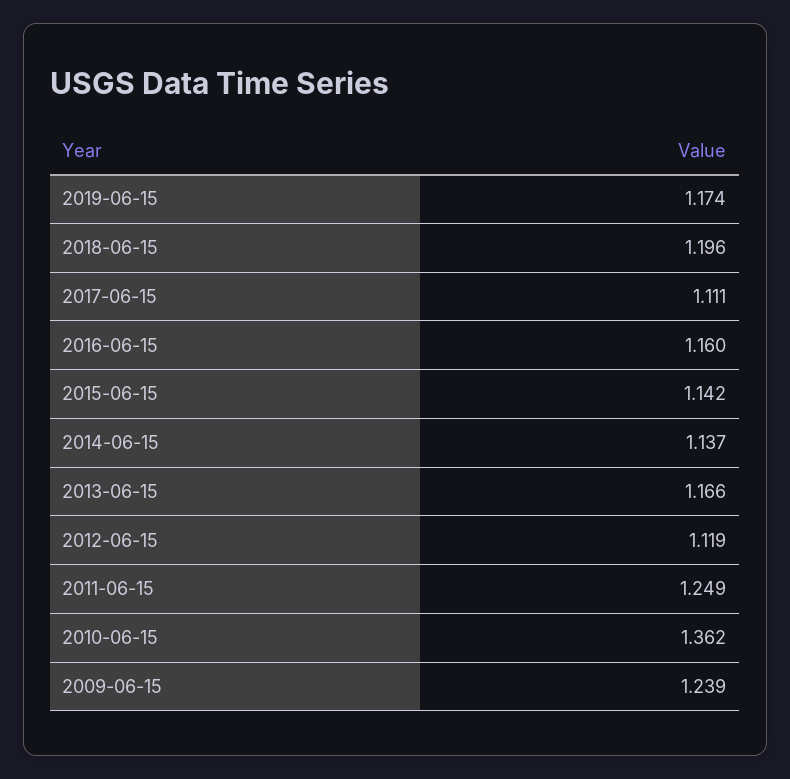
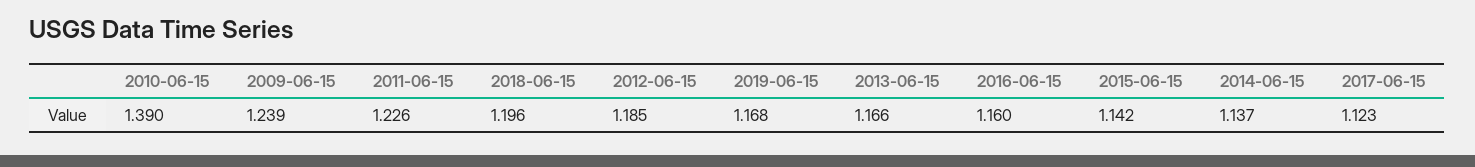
2019-06-15: 1.174 -> 1.168
2017-06-15: 1.111 -> 1.123
2012-06-15: 1.119 -> 1.185
2011-06-15: 1.249 -> 1.226
2010-06-15: 1.362 -> 1.39

